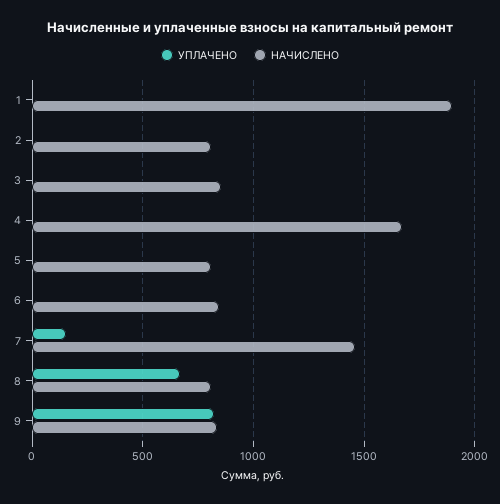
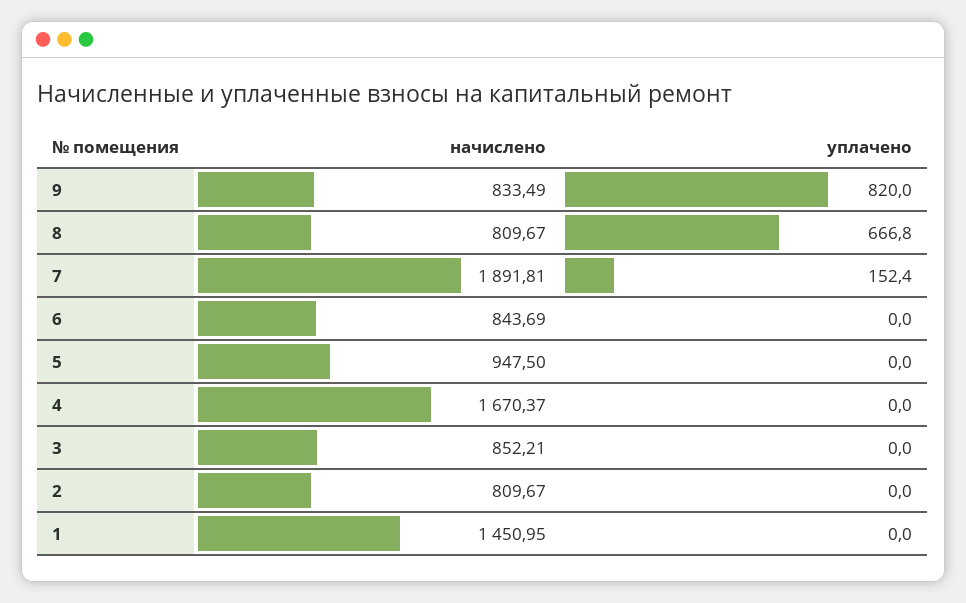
НАЧИСЛЕНО, 1: 1900 -> 1450.95
НАЧИСЛЕНО, 5: 800 -> 947.5
НАЧИСЛЕНО, 7: 1450 -> 1891.81

